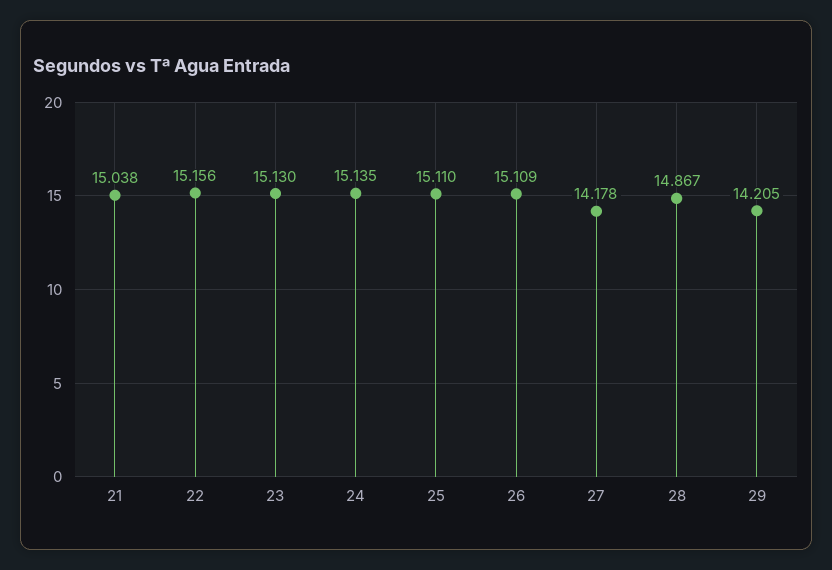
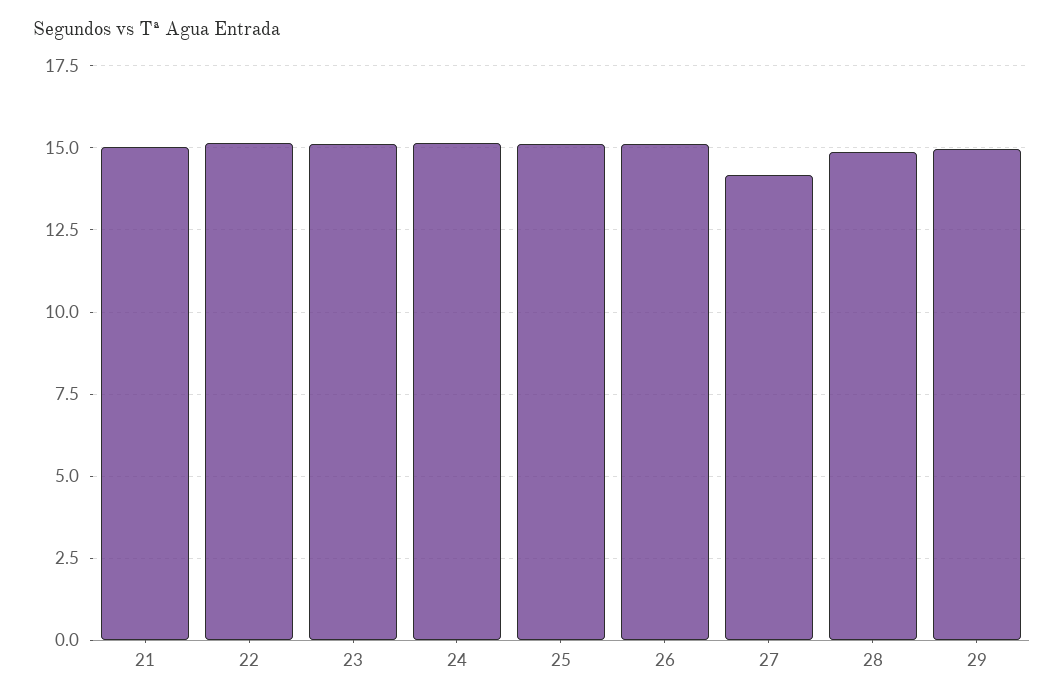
29: 14.205 -> 15

